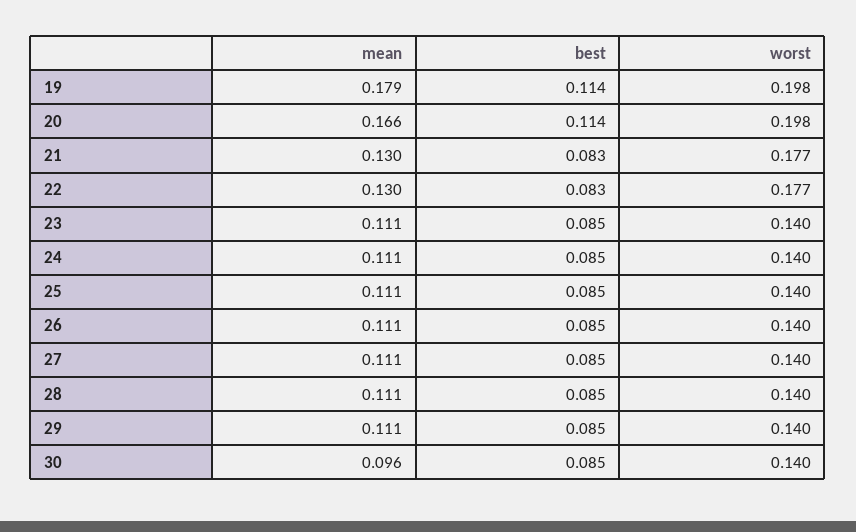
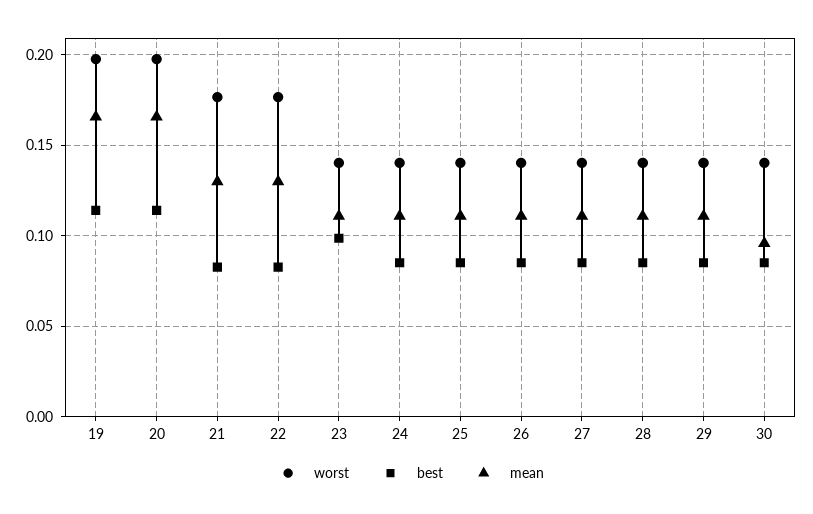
mean, 19: 0.179 -> 0.165
best, 23: 0.085 -> 0.1

